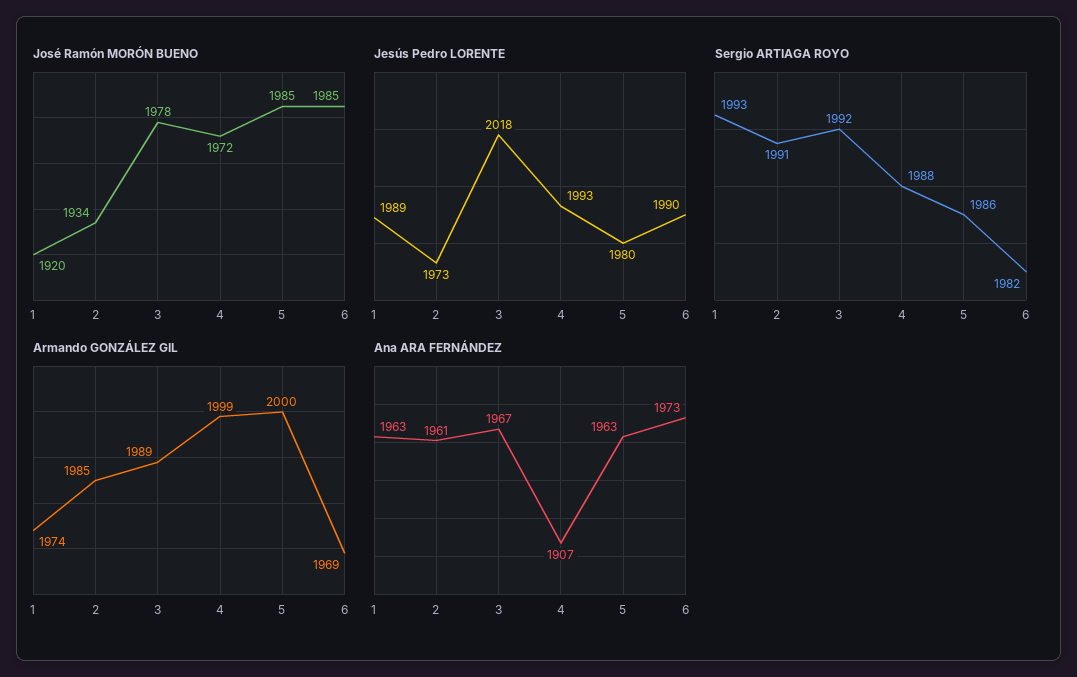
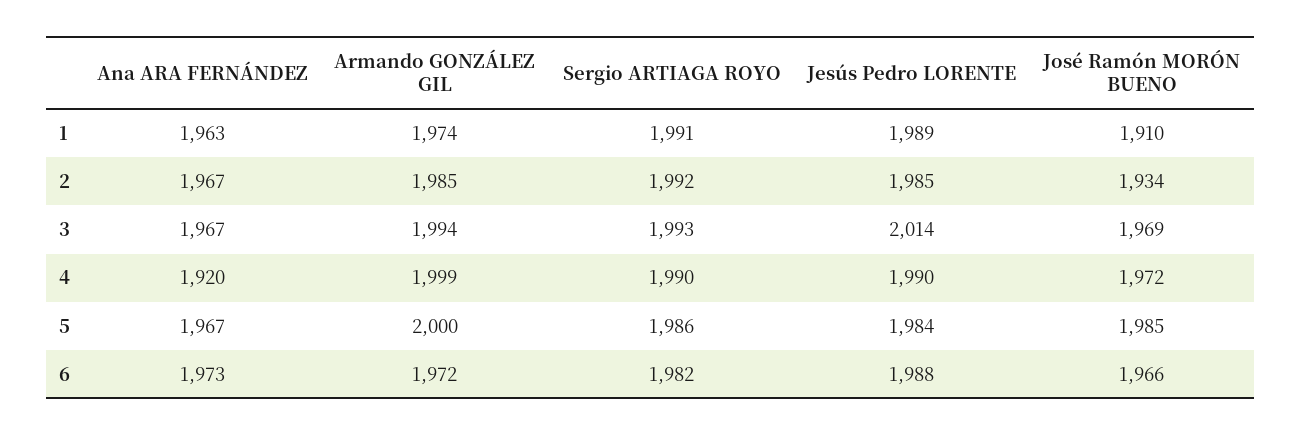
José Ramón MORÓN BUENO, 1: 1920 -> 1910
José Ramón MORÓN BUENO, 3: 1978 -> 1969
José Ramón MORÓN BUENO, 6: 1985 -> 1966
Jesús Pedro LORENTE, 2: 1973 -> 1985
Jesús Pedro LORENTE, 3: 2018 -> 2014
Jesús Pedro LORENTE, 4: 1993 -> 1990
Jesús Pedro LORENTE, 5: 1980 -> 1984
Jesús Pedro LORENTE, 6: 1990 -> 1988
Sergio ARTIAGA ROYO, 1: 1993 -> 1991
Sergio ARTIAGA ROYO, 2: 1991 -> 1992
Sergio ARTIAGA ROYO, 3: 1992 -> 1993
Sergio ARTIAGA ROYO, 4: 1988 -> 1990
Armando GONZÁLEZ GIL, 3: 1989 -> 1994
Armando GONZÁLEZ GIL, 6: 1969 -> 1972
Ana ARA FERNÁNDEZ, 2: 1961 -> 1967
Ana ARA FERNÁNDEZ, 4: 1907 -> 1920
Ana ARA FERNÁNDEZ, 5: 1963 -> 1967

